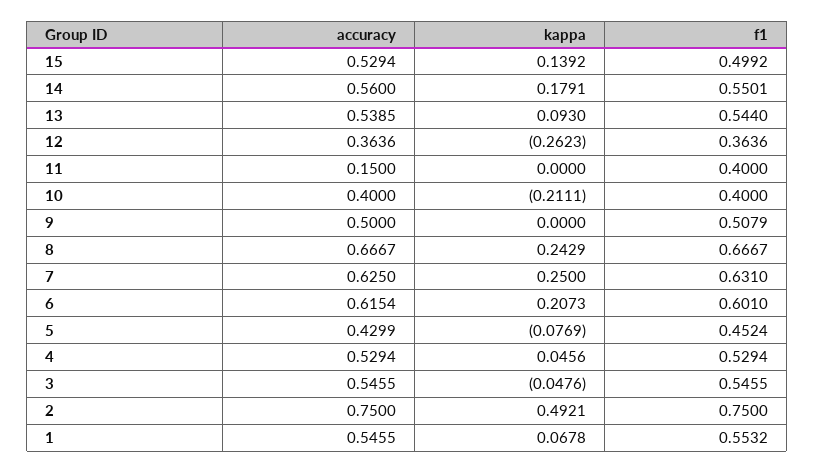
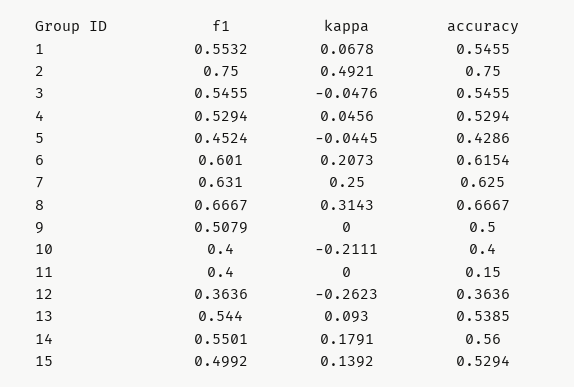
kappa, 8: 0.2429 -> 0.3143
accuracy, 5: 0.4299 -> 0.4286
kappa, 5: -0.0769 -> -0.0445

